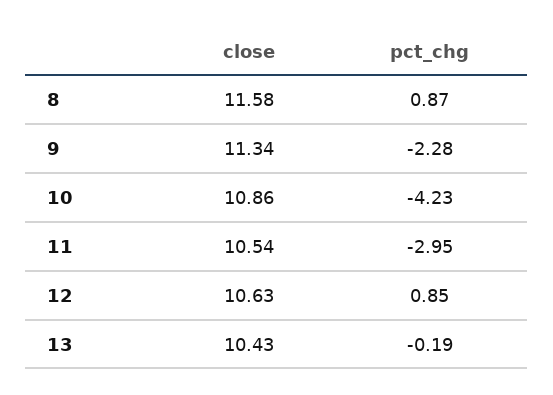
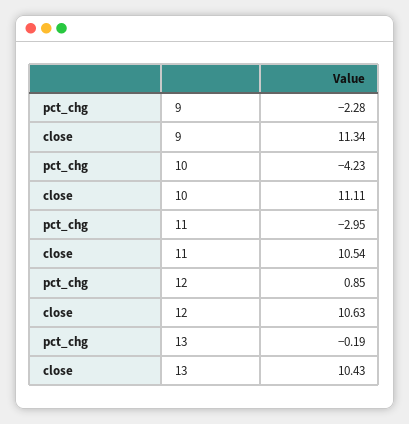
close, 8: 11.58 -> none
pct_chg, 8: 0.87 -> none
close, 10: 10.86 -> 11.11

